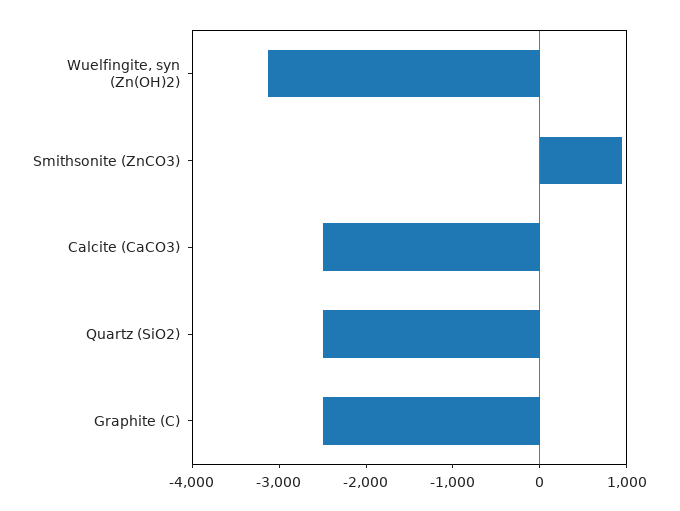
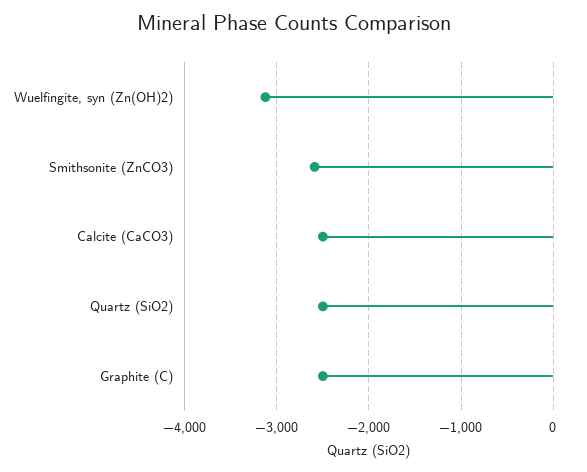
Smithsonite (ZnCO3): 1000 -> -2600

